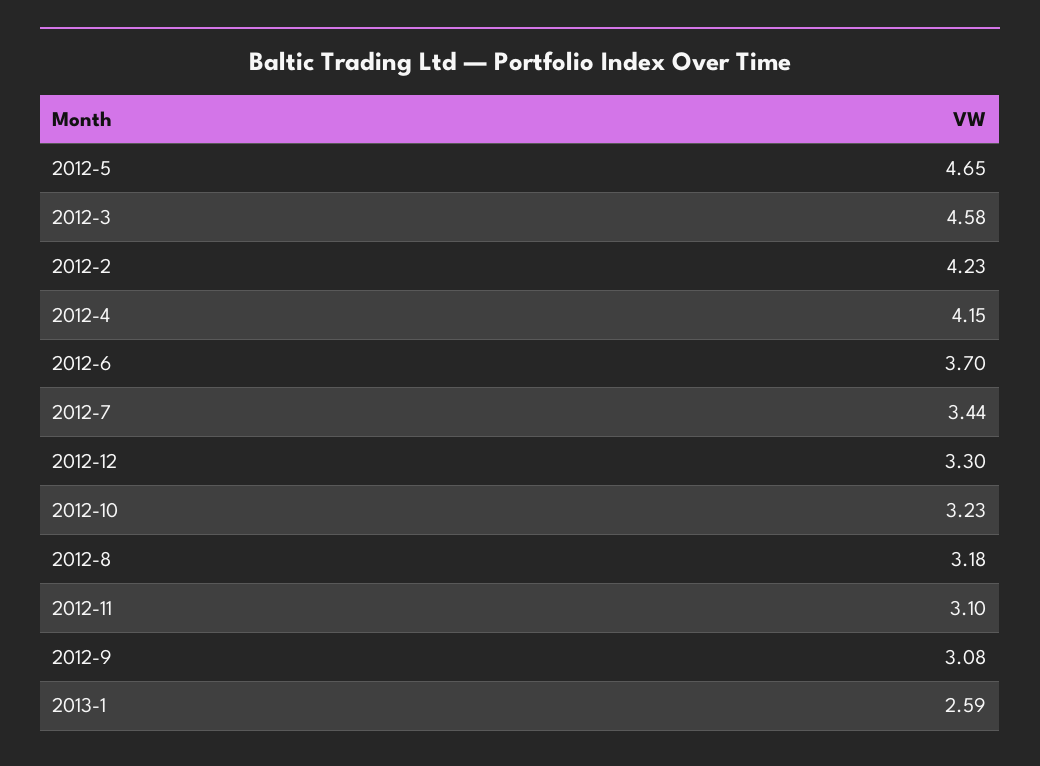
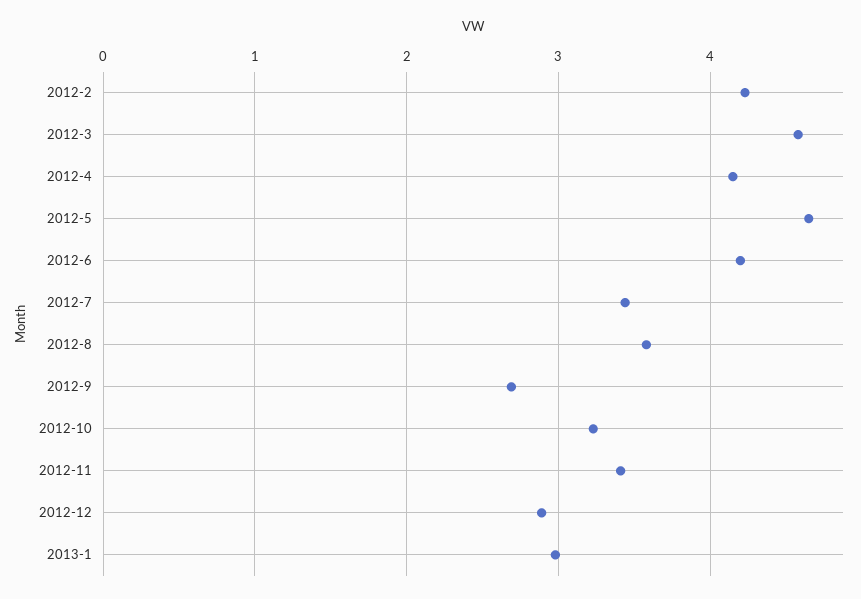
2012-6: 3.7 -> 4.2
2012-12: 3.3 -> 2.9
2012-8: 3.18 -> 3.6
2012-11: 3.1 -> 3.4
2012-9: 3.08 -> 2.7
2013-1: 2.59 -> 3

